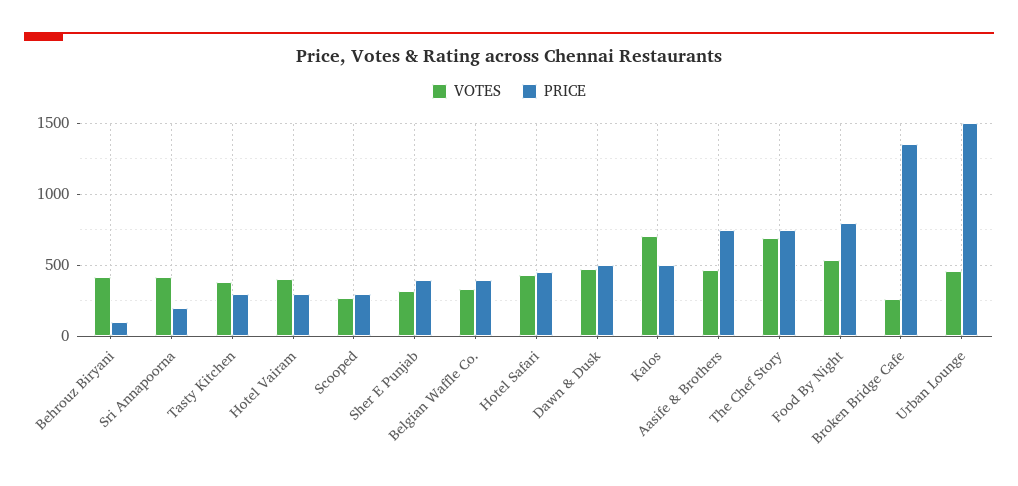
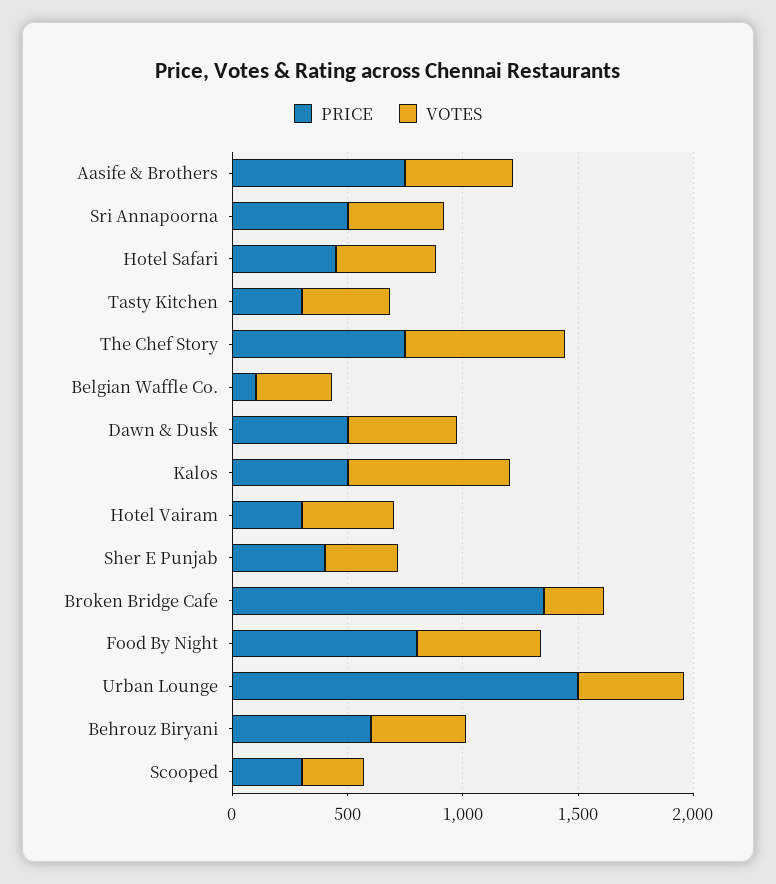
PRICE, Behrouz Biryani: 100 -> 600
PRICE, Sri Annapoorna: 200 -> 500
PRICE, Belgian Waffle Co.: 400 -> 100

